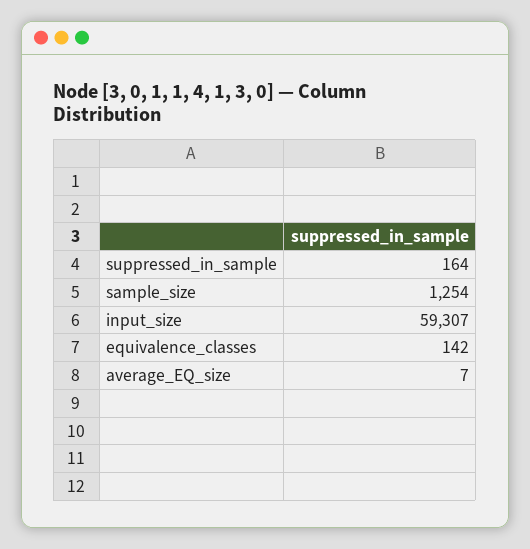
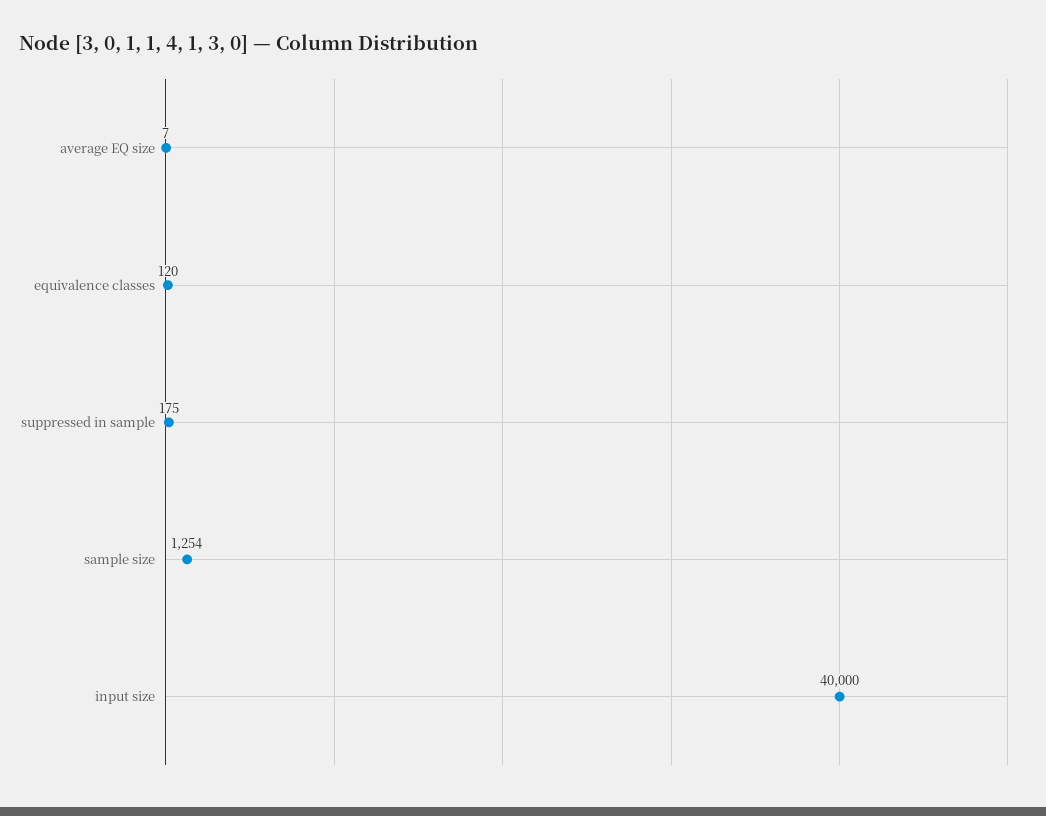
suppressed_in_sample: 164 -> 175
input_size: 59307 -> 40000
equivalence_classes: 142 -> 120

